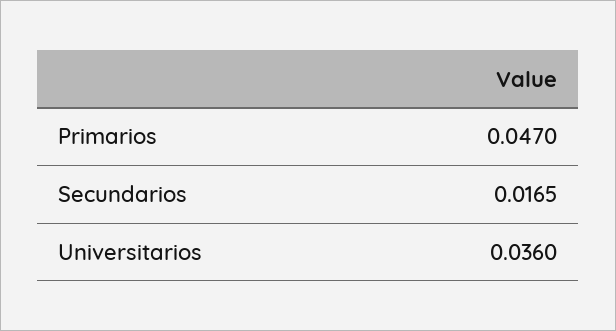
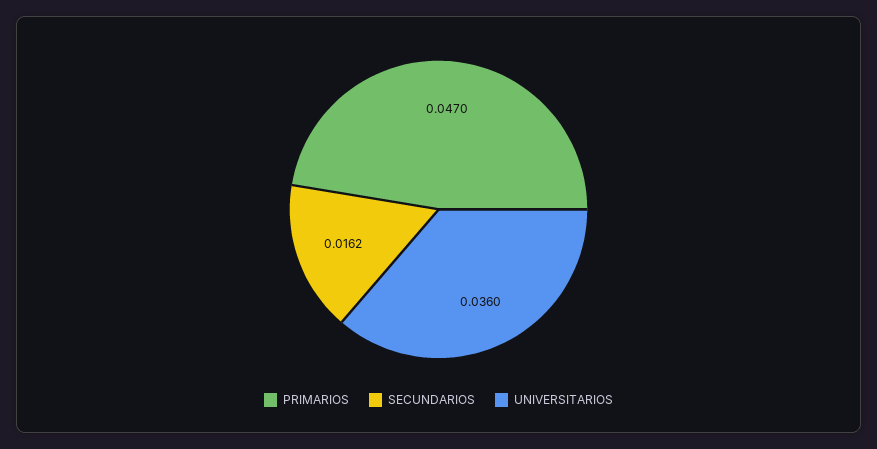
Secundarios: 0.0165 -> 0.0162

